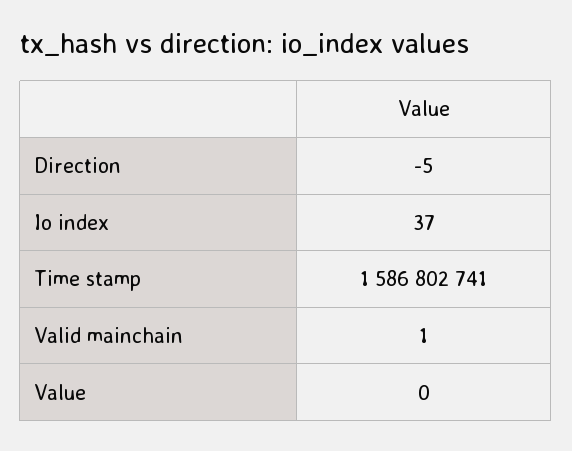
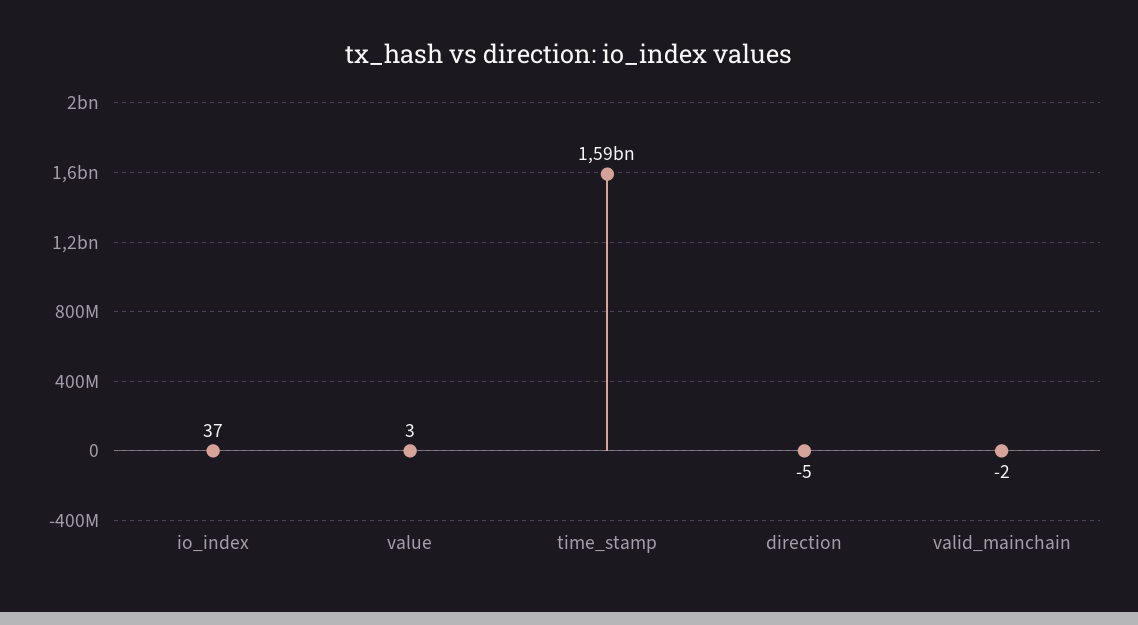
Valid mainchain: 1 -> -2
Value: 0 -> 3

